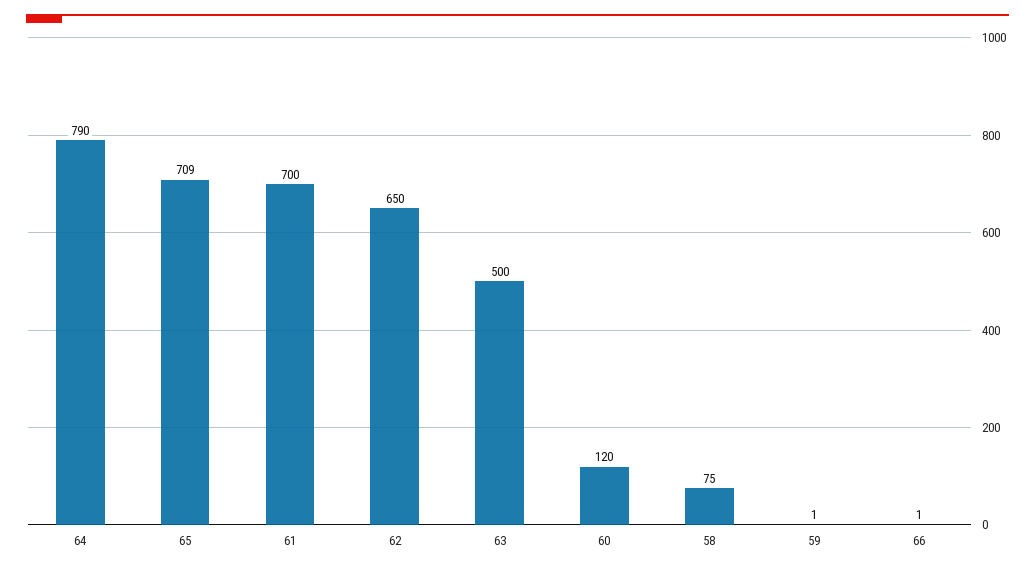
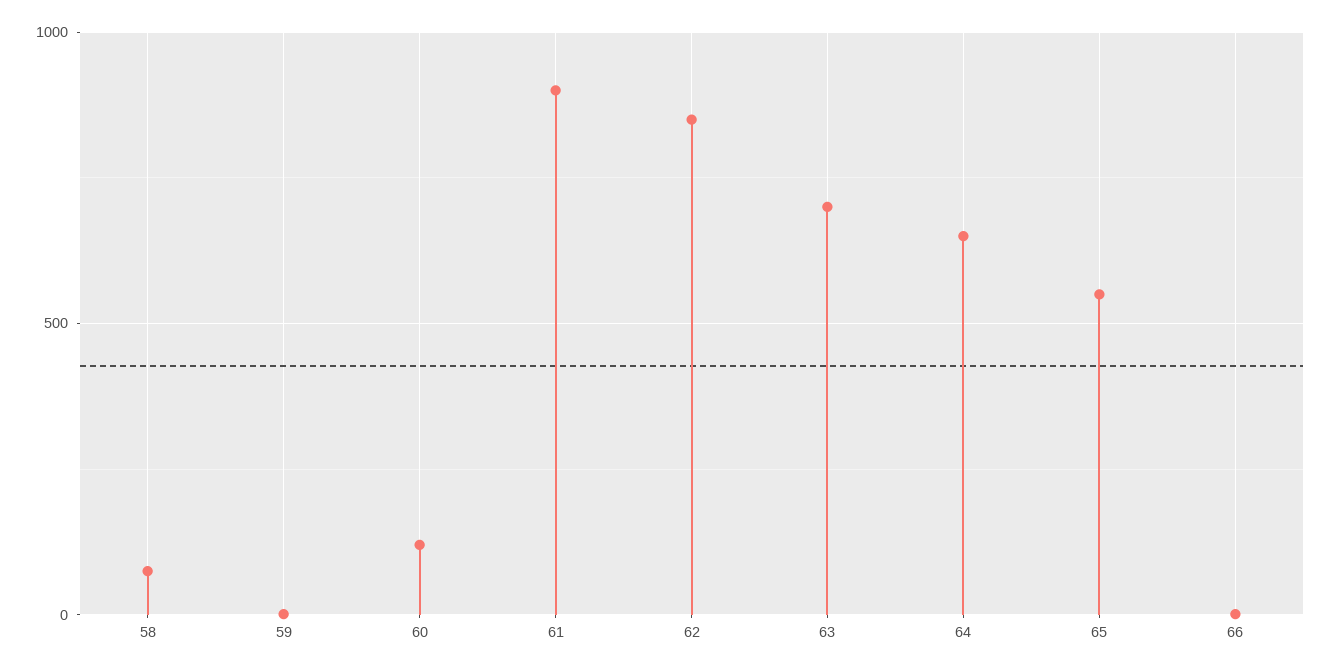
64: 790 -> 650
65: 709 -> 550
61: 700 -> 900
62: 650 -> 850
63: 500 -> 700

